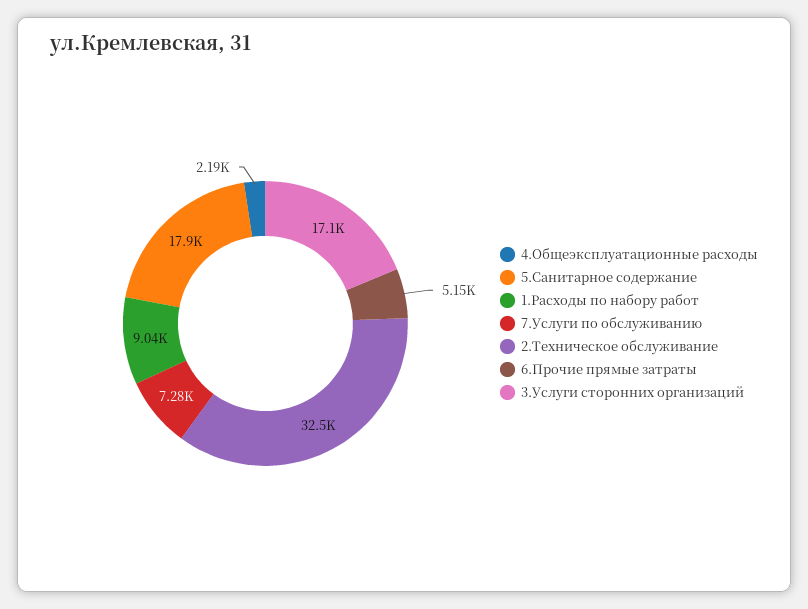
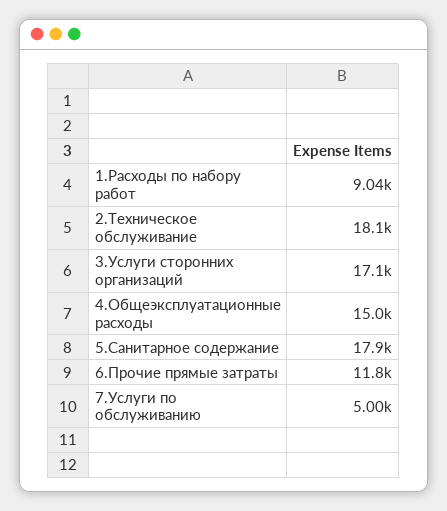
4.Общеэксплуатационные расходы: 2190 -> 15000
7.Услуги по обслуживанию: 7280 -> 5000
2.Техническое обслуживание: 32500 -> 18100
6.Прочие прямые затраты: 5150 -> 11800

